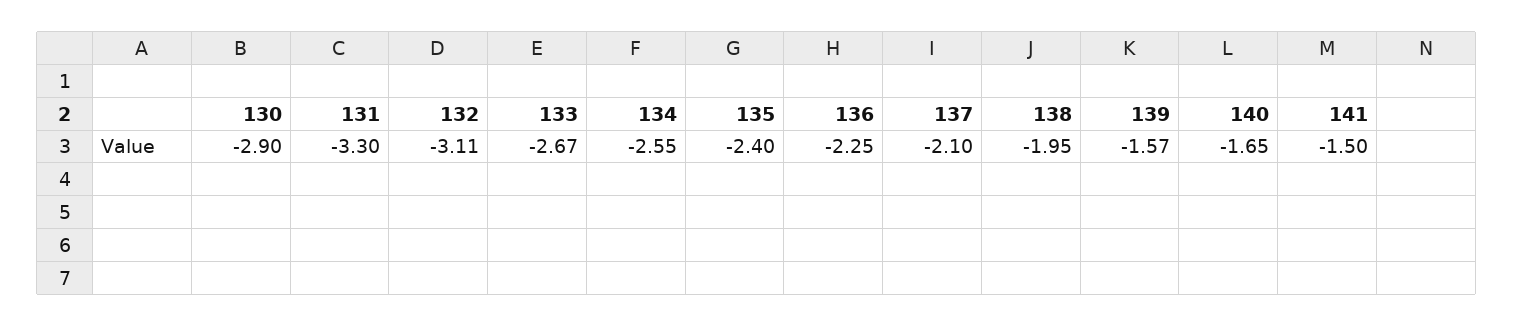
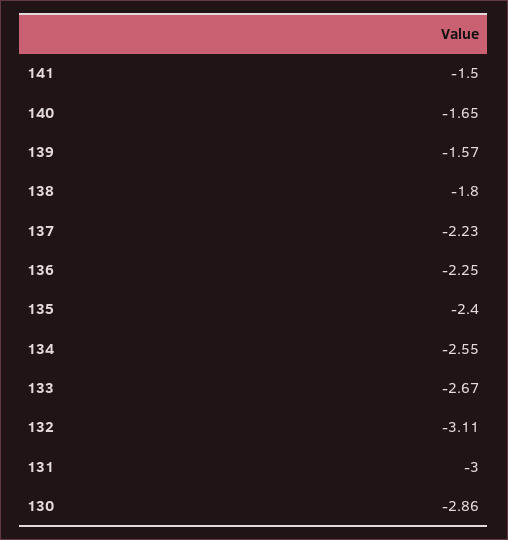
130: -2.9 -> -2.86
131: -3.3 -> -3
137: -2.1 -> -2.23
138: -1.95 -> -1.8

